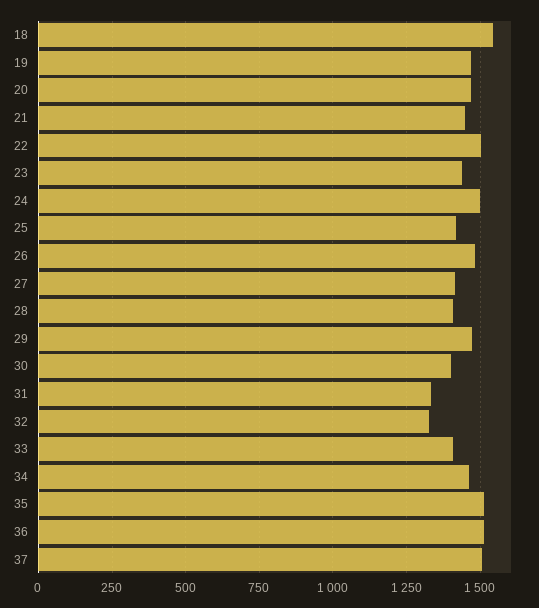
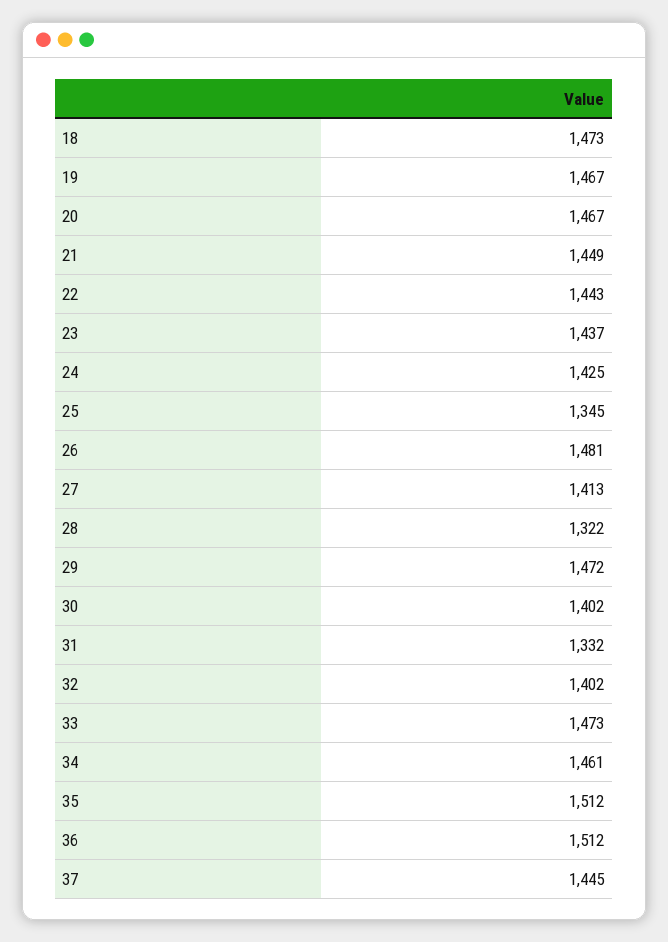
18: 1550 -> 1473
22: 1500 -> 1443
24: 1500 -> 1425
25: 1425 -> 1345
28: 1400 -> 1322
32: 1325 -> 1402
33: 1400 -> 1473
37: 1500 -> 1445

